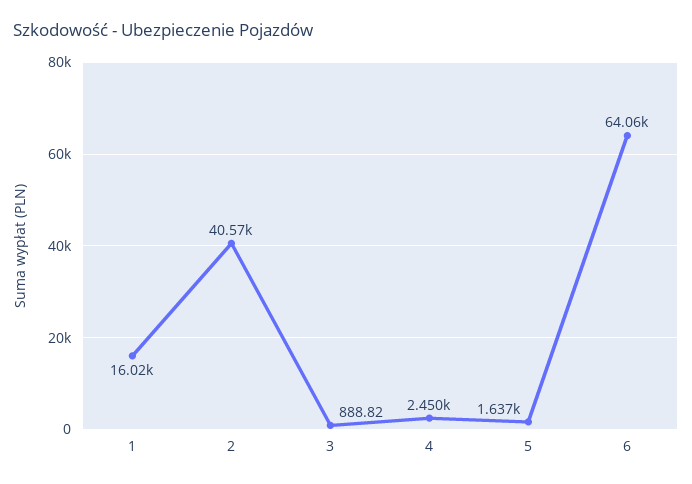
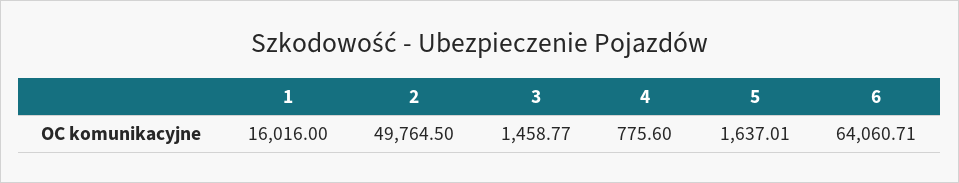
2: 40570 -> 49764.5
3: 888.82 -> 1458.77
4: 2450 -> 775.6

